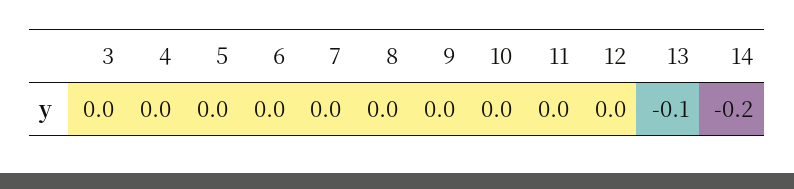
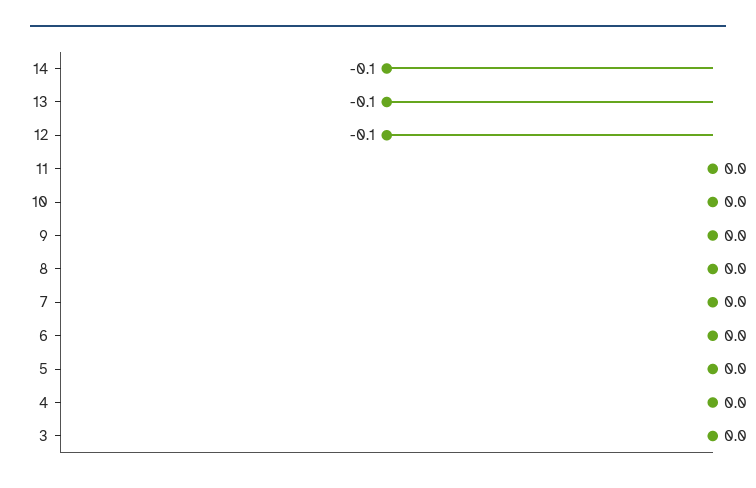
12: 0 -> -0.1
14: -0.2 -> -0.1

